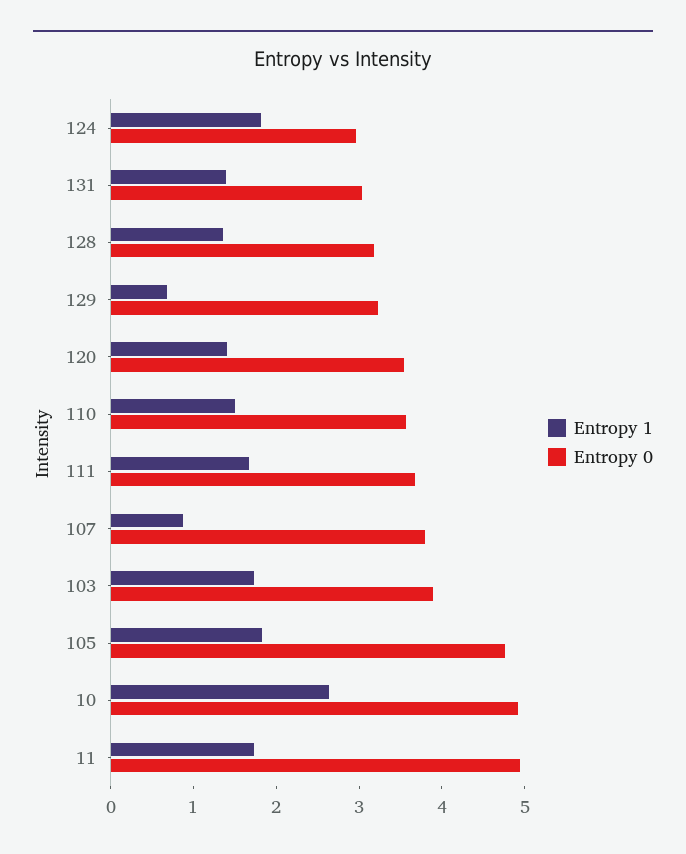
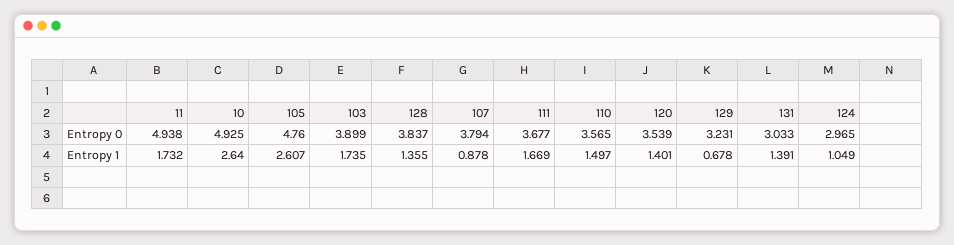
Entropy 1, 124: 1.8 -> 1.049
Entropy 0, 128: 3.2 -> 3.837
Entropy 1, 105: 1.8 -> 2.607

